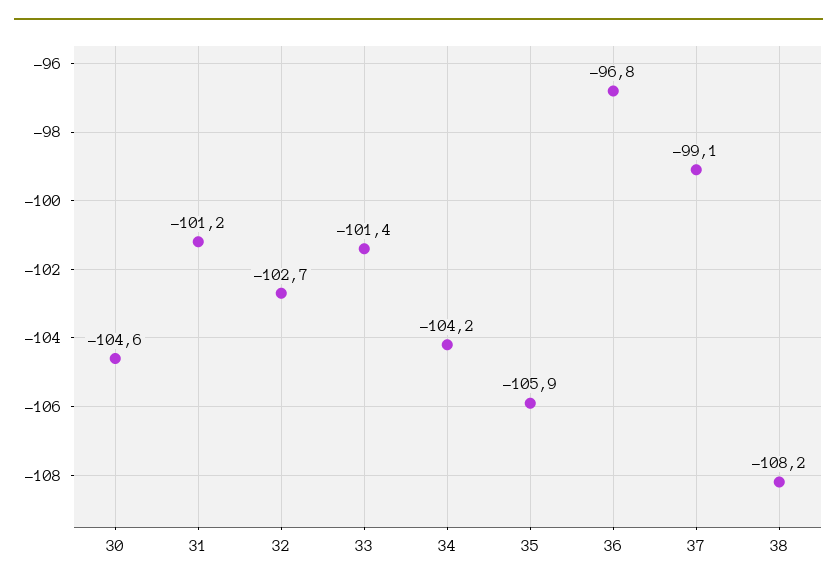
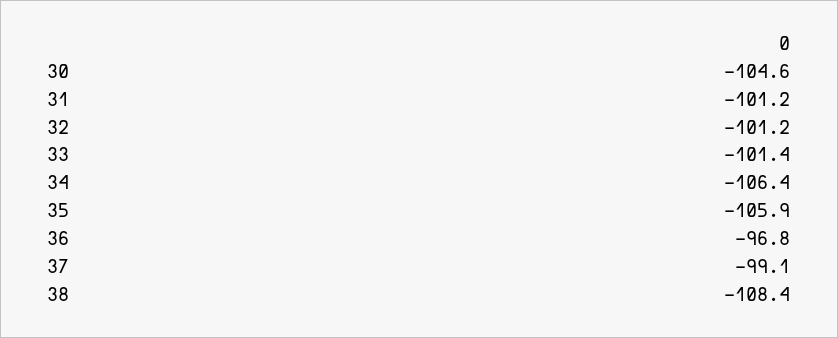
32: -102.7 -> -101.2
34: -104.2 -> -106.4
38: -108.2 -> -108.4

